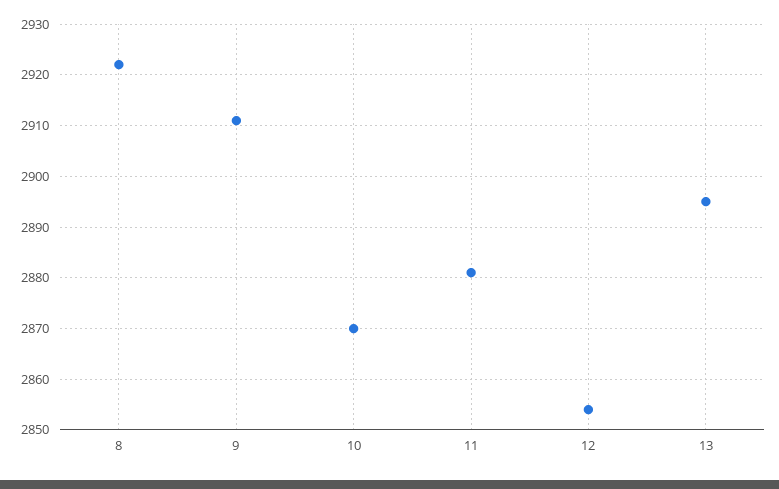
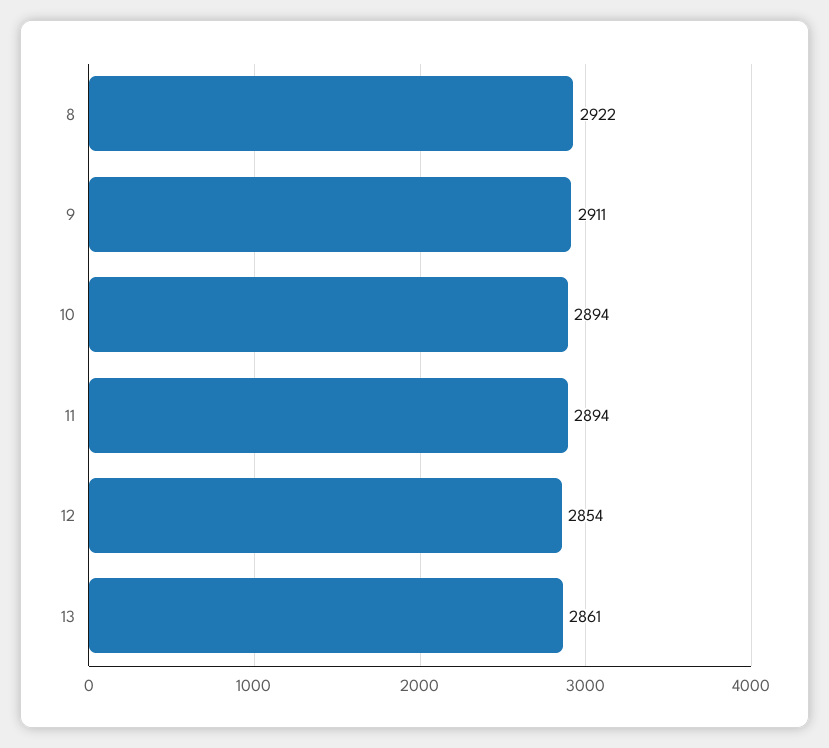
10: 2870 -> 2894
11: 2880 -> 2894
13: 2895 -> 2861

